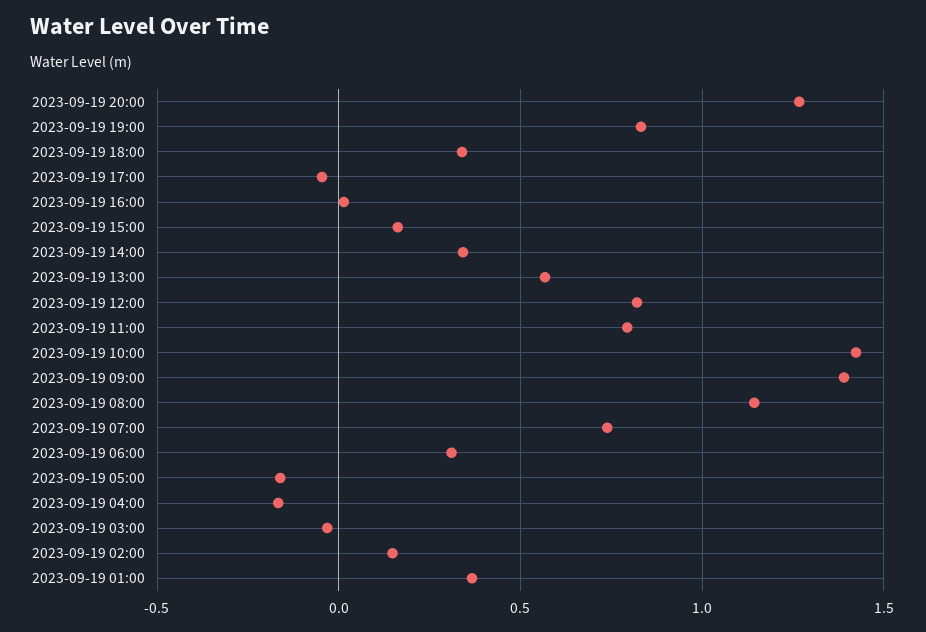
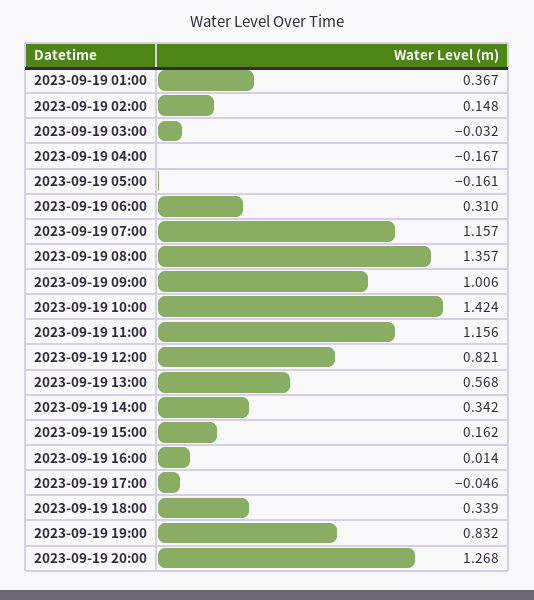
2023-09-19 11:00: 0.8 -> 1.156
2023-09-19 09:00: 1.4 -> 1.006
2023-09-19 08:00: 1.15 -> 1.357
2023-09-19 07:00: 0.75 -> 1.157

